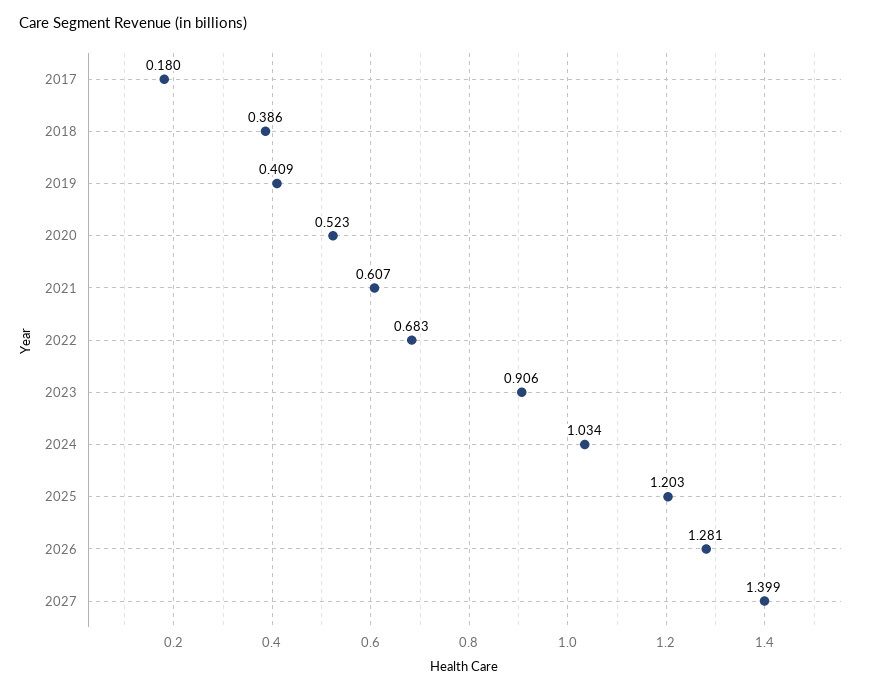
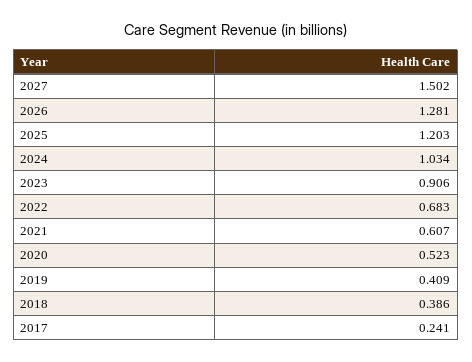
2017: 0.18 -> 0.241
2027: 1.399 -> 1.502

